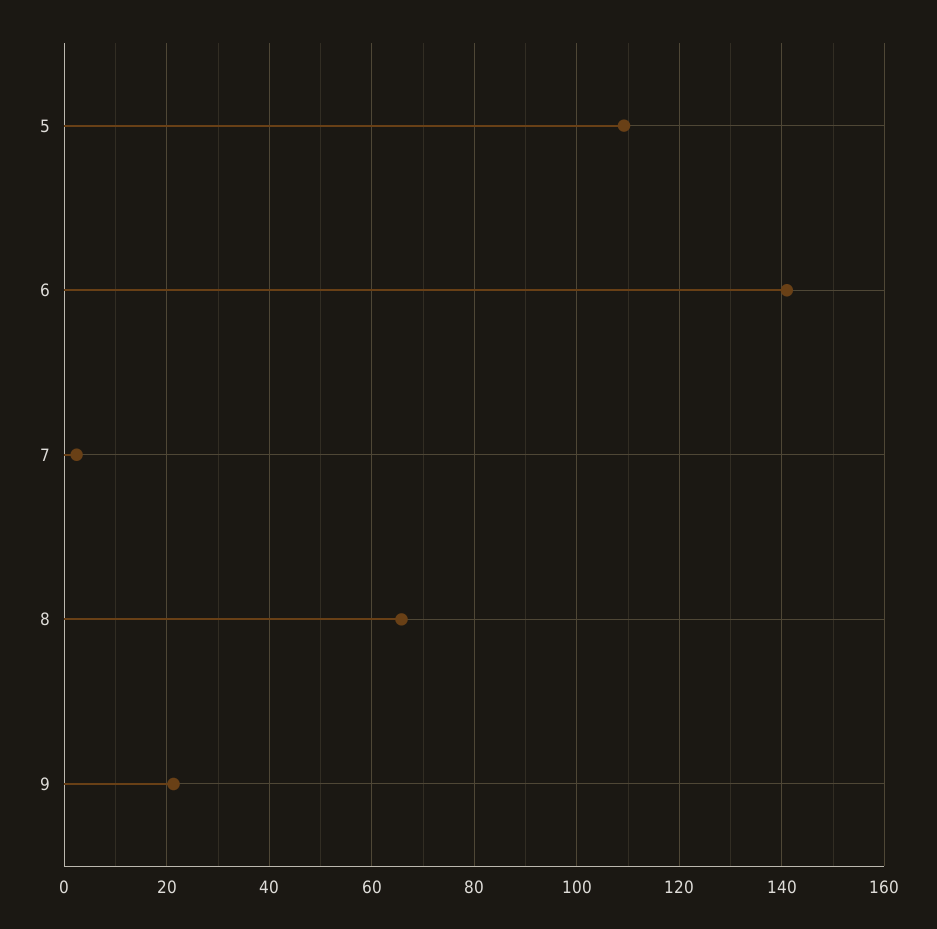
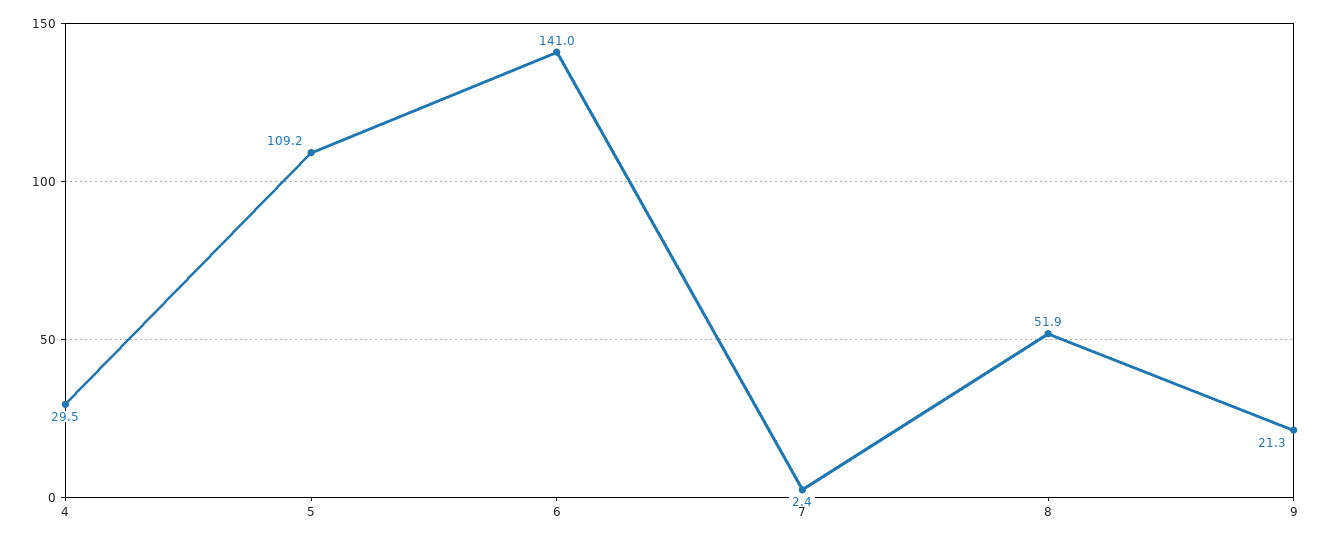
8: 66 -> 51.9
4: none -> 29.5

